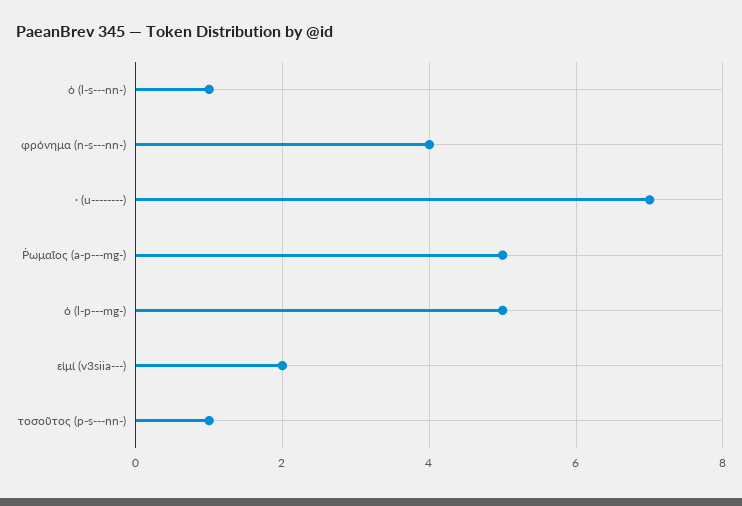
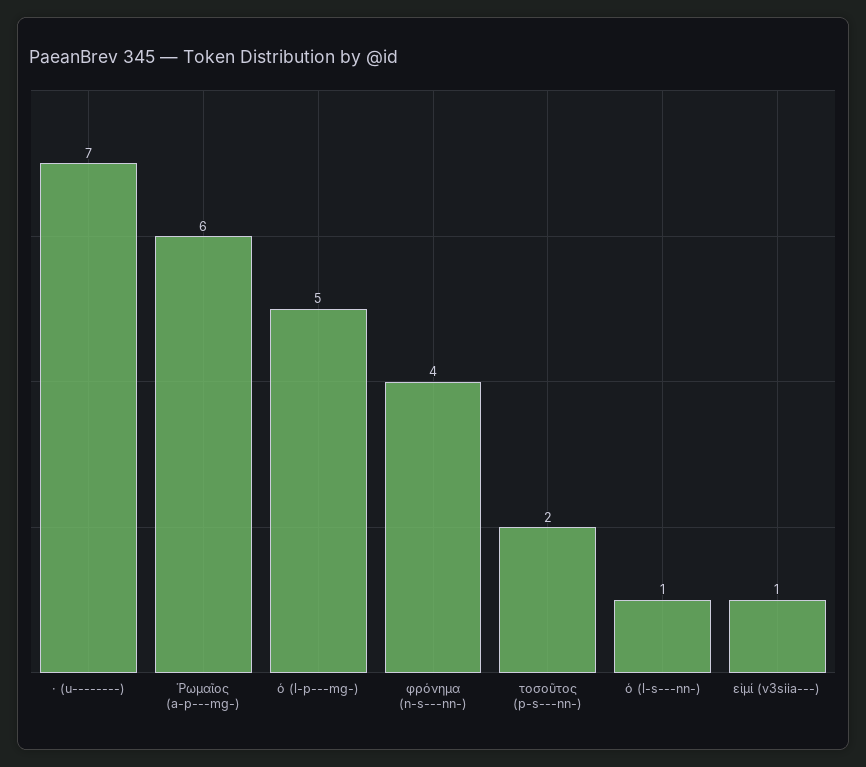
Ῥωμαῖος (a-p---mg-): 5 -> 6
εἰμί (v3siia---): 2 -> 1
τοσοῦτος (p-s---nn-): 1 -> 2

